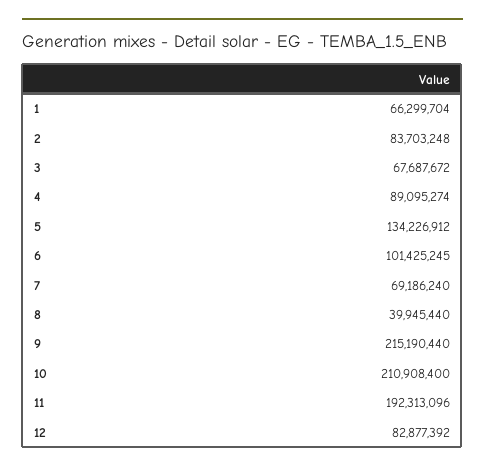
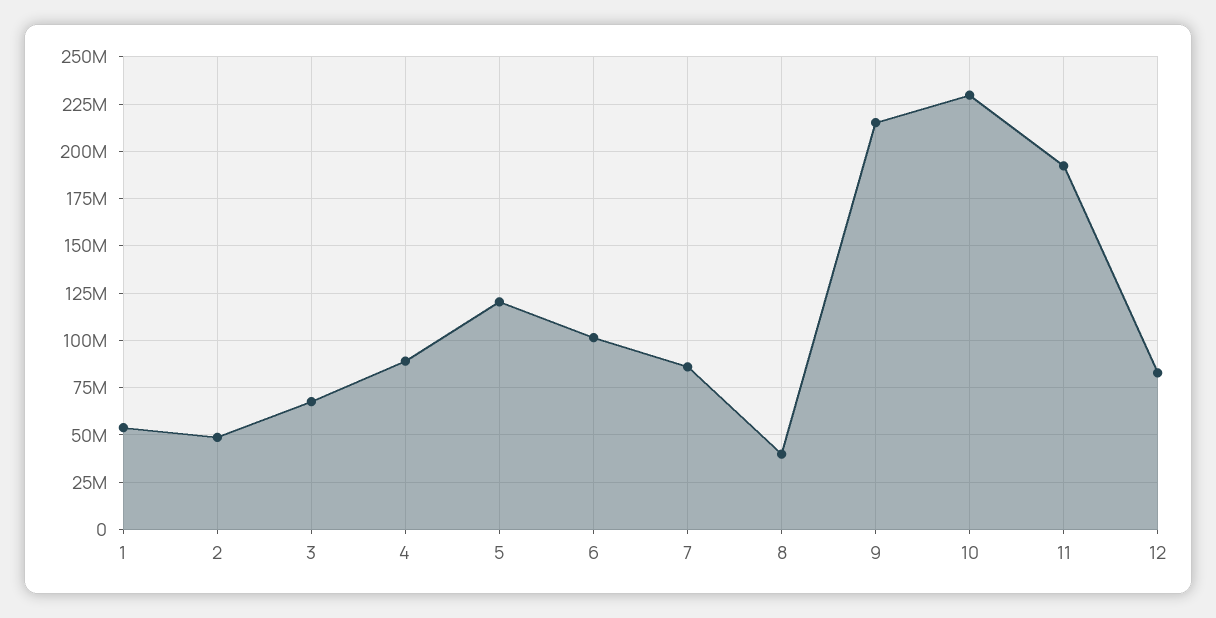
1: 66299704 -> 55000000
2: 83703248 -> 50000000
5: 134226912 -> 120000000
7: 69186240 -> 85000000
10: 210908400 -> 230000000

